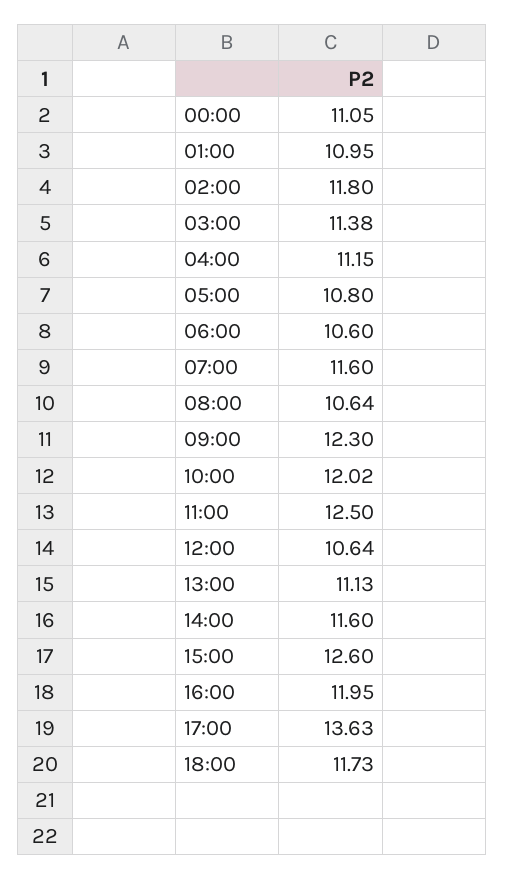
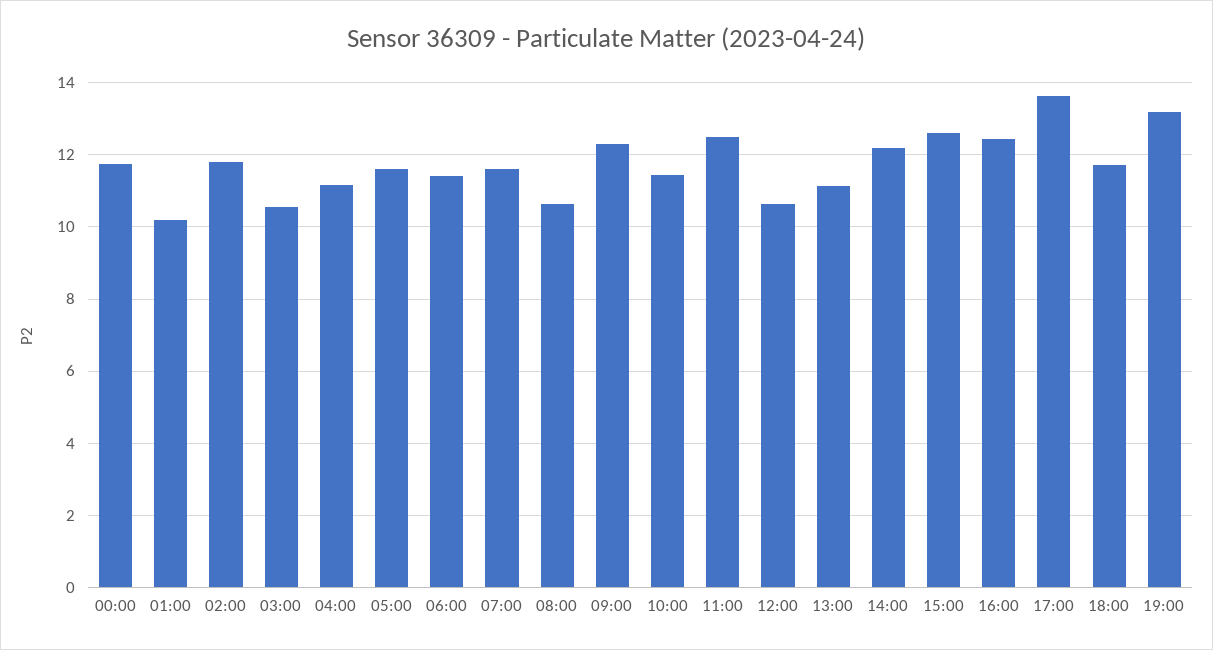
00:00: 11.05 -> 11.8
01:00: 10.95 -> 10.2
03:00: 11.38 -> 10.6
05:00: 10.8 -> 11.6
06:00: 10.6 -> 11.4
10:00: 12.02 -> 11.4
14:00: 11.6 -> 12.2
16:00: 11.95 -> 12.4
19:00: none -> 13.2

